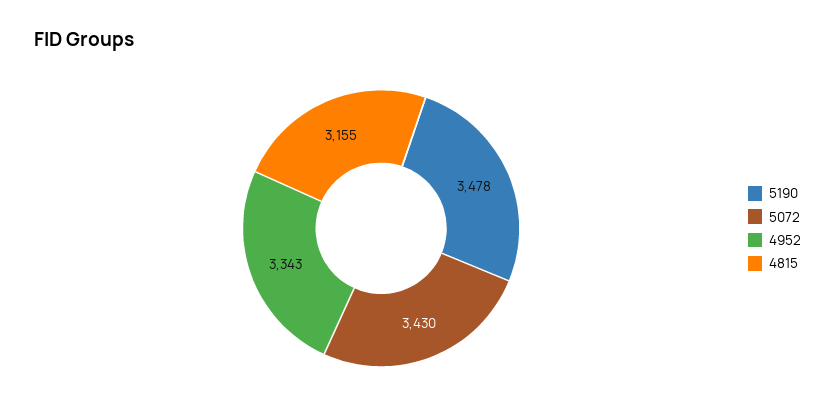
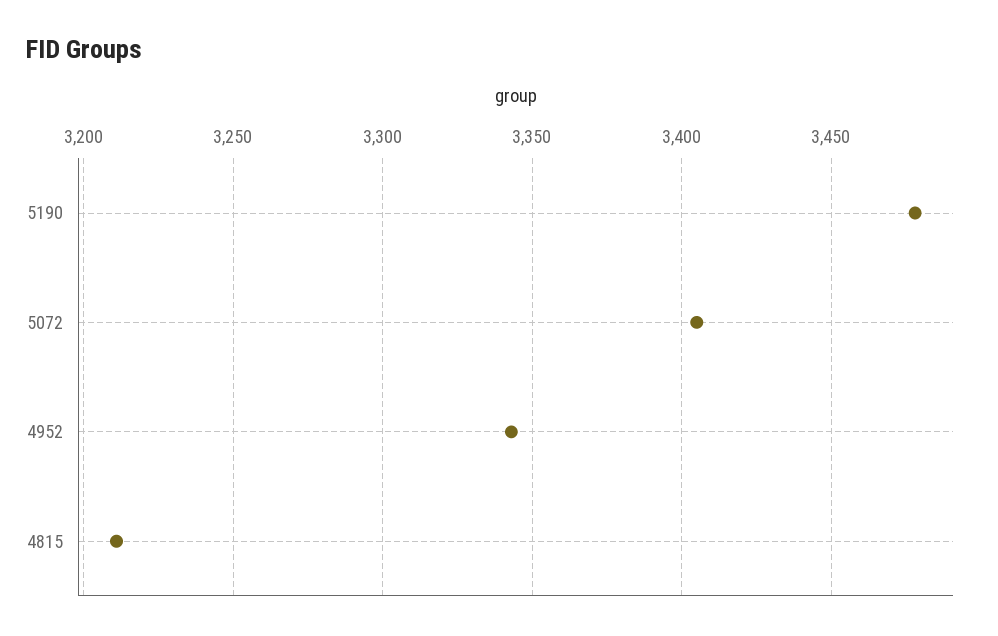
5072: 3430 -> 3405
4815: 3155 -> 3210

